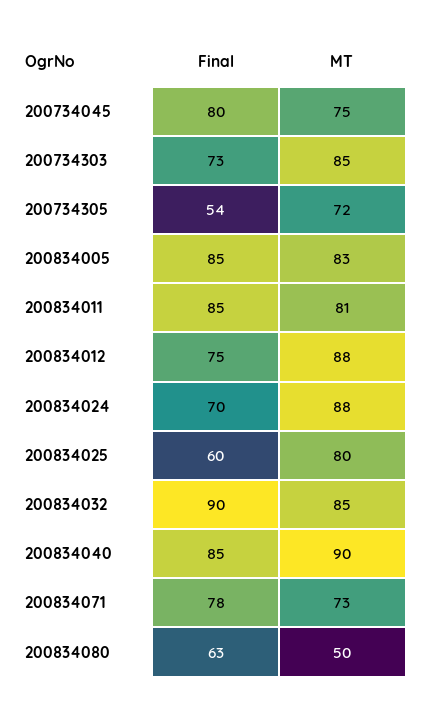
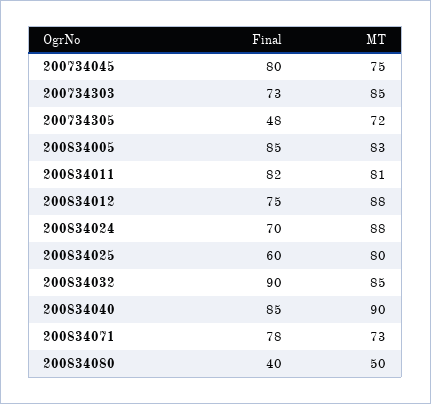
Final, 200734305: 54 -> 48
Final, 200834011: 85 -> 82
Final, 200834080: 63 -> 40

